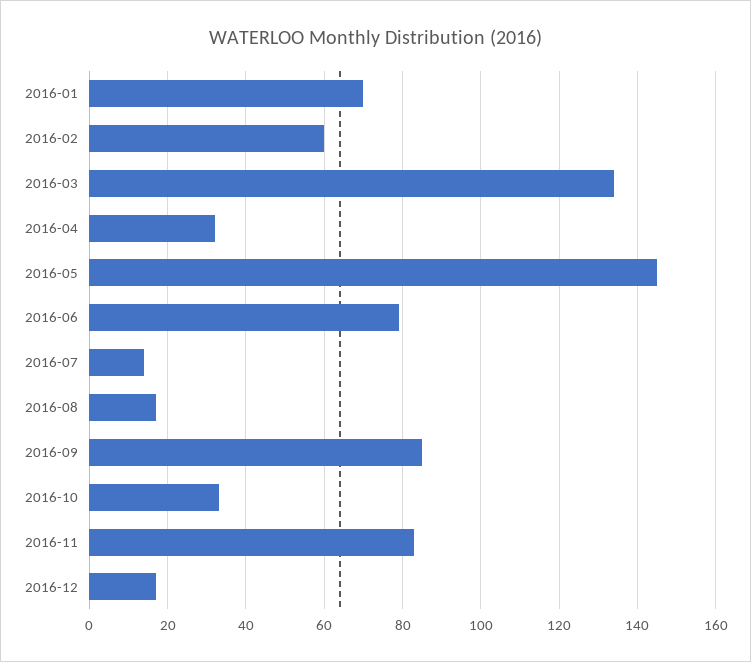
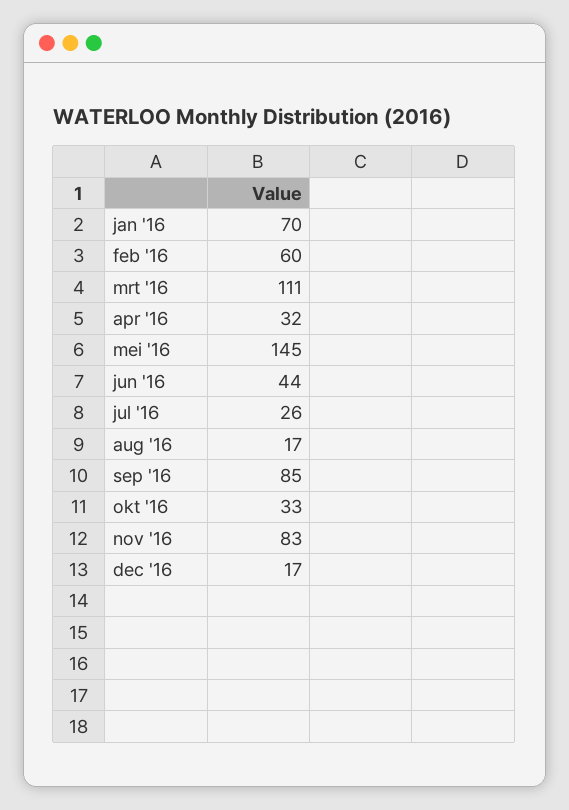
2016-03: 135 -> 111
2016-06: 80 -> 44
2016-07: 15 -> 26

